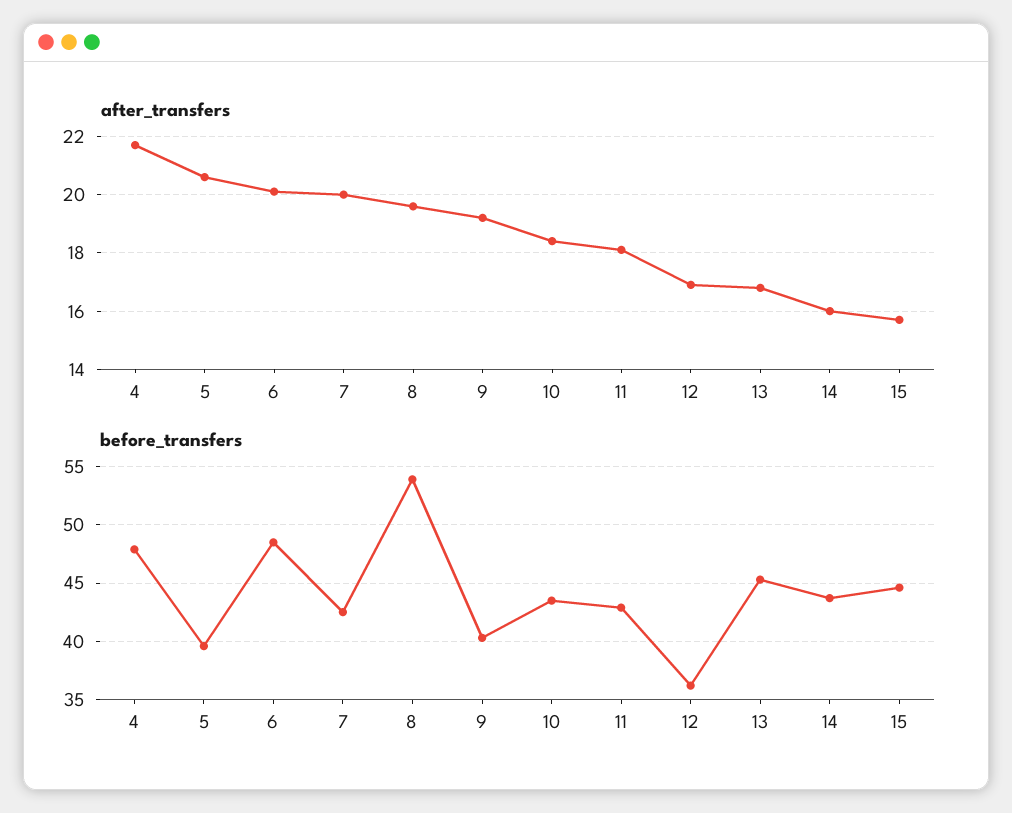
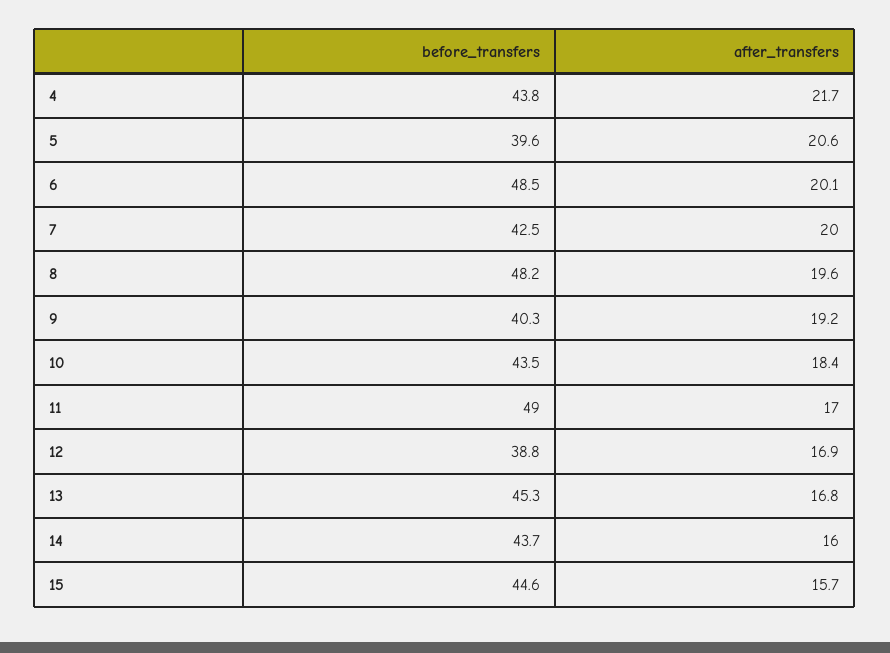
after_transfers, 11: 18 -> 17
before_transfers, 4: 48 -> 43.8
before_transfers, 8: 54 -> 48.2
before_transfers, 11: 43 -> 49
before_transfers, 12: 36 -> 38.8

